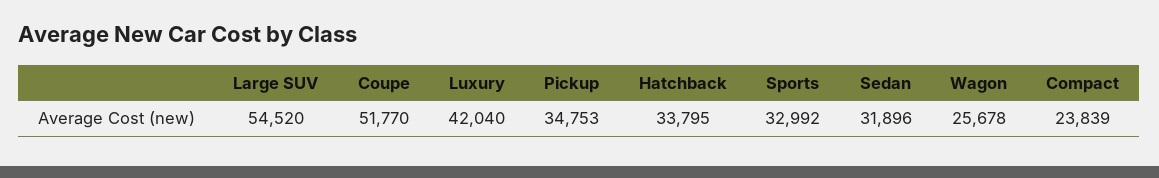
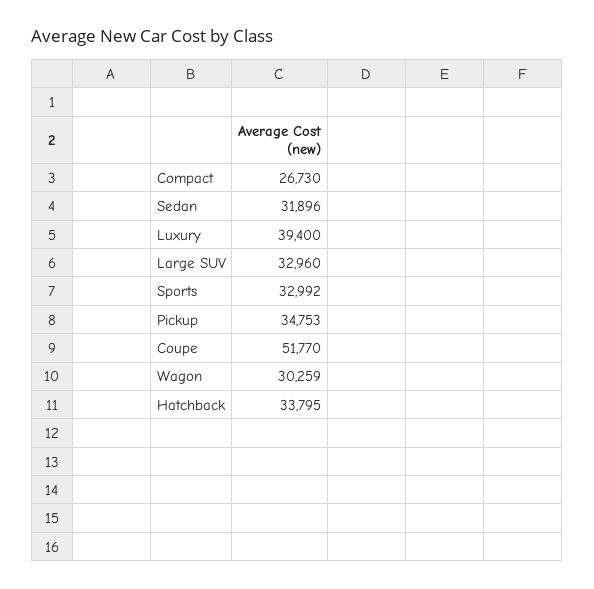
Large SUV: 54520 -> 32960
Luxury: 42040 -> 39400
Wagon: 25678 -> 30259
Compact: 23839 -> 26730

